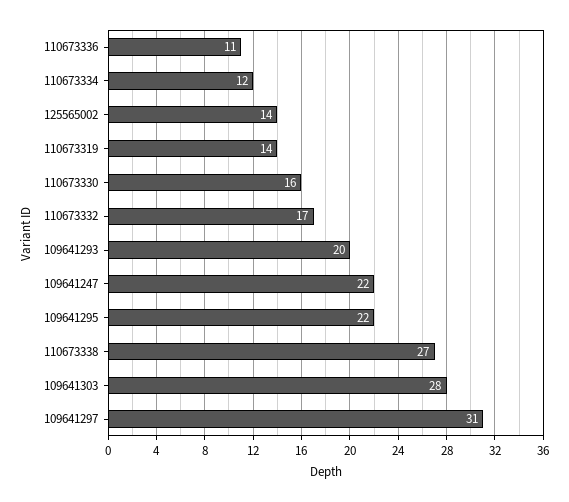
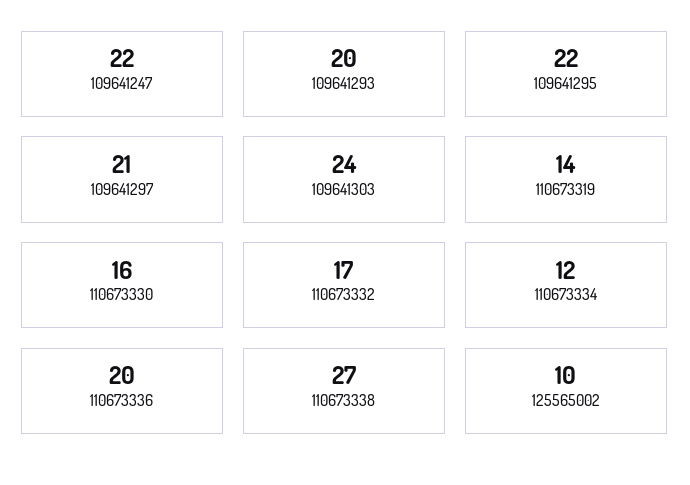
110673336: 11 -> 20
125565002: 14 -> 10
109641303: 28 -> 24
109641297: 31 -> 21

